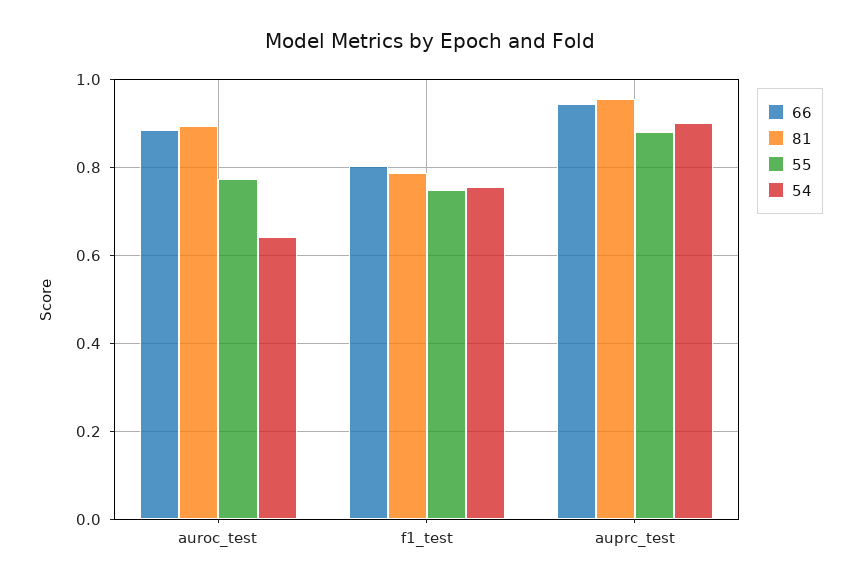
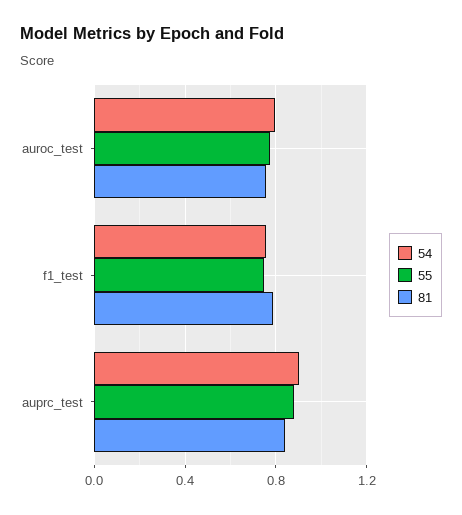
66, auroc_test: 0.88 -> none
81, auroc_test: 0.9 -> 0.75
54, auroc_test: 0.64 -> 0.8
66, f1_test: 0.8 -> none
66, auprc_test: 0.94 -> none
81, auprc_test: 0.96 -> 0.85

